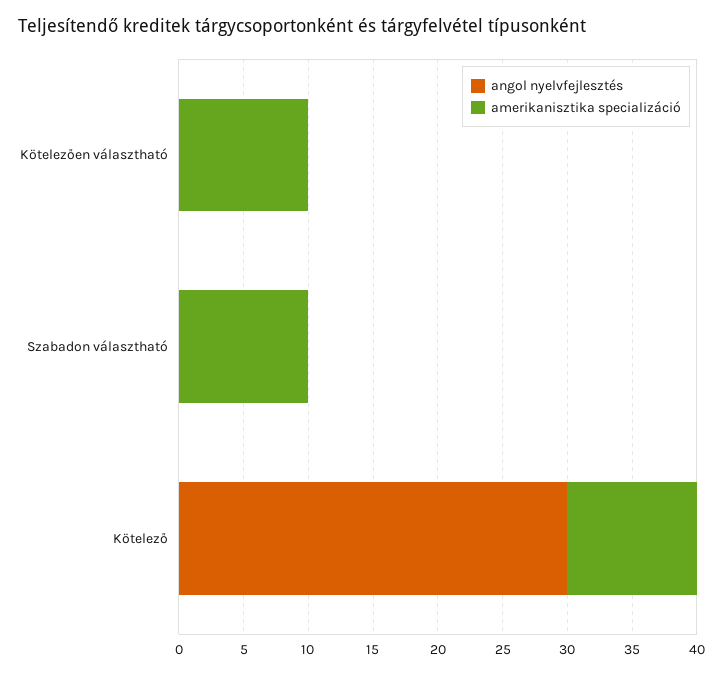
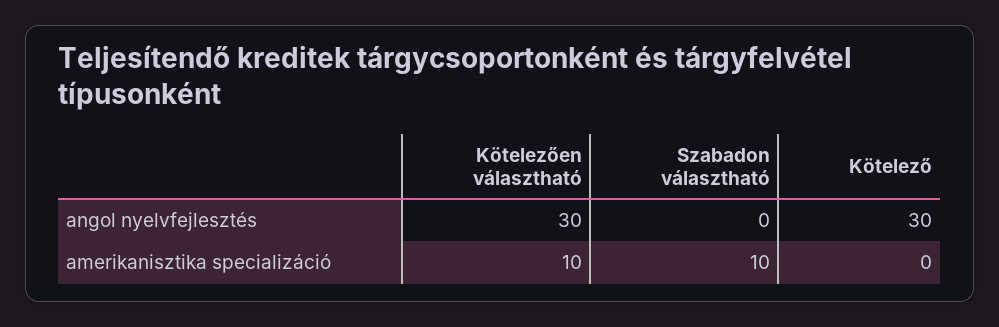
angol nyelvfejlesztés, Kötelezően választható: 0 -> 30
amerikanisztika specializáció, Kötelező: 10 -> 0

